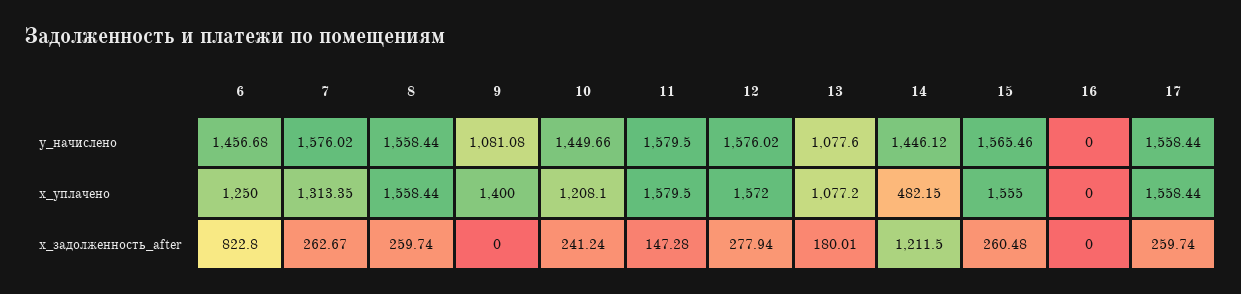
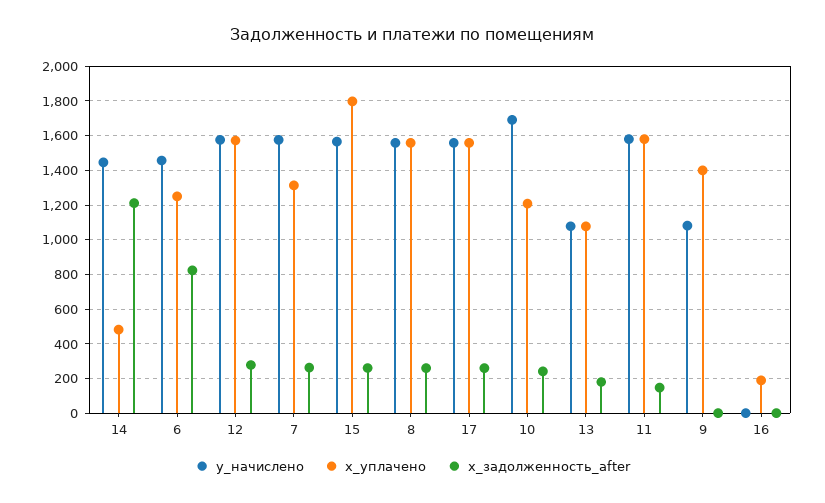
y_начислено, 10: 1449.66 -> 1700
x_уплачено, 15: 1555 -> 1800
x_уплачено, 16: 0 -> 200

